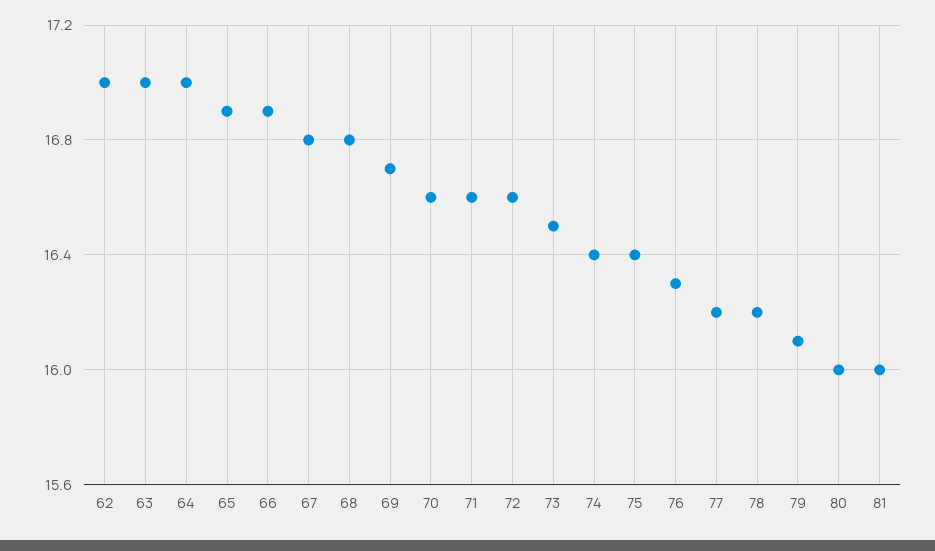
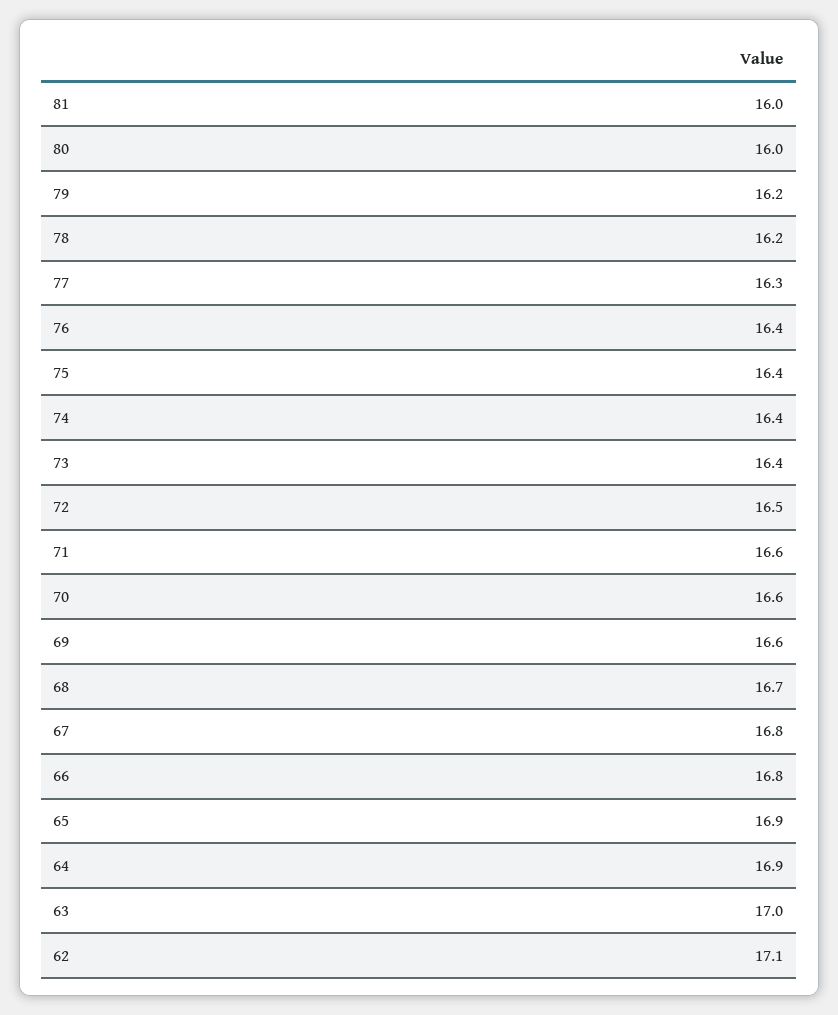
62: 17 -> 17.1
64: 17 -> 16.9
66: 16.9 -> 16.8
68: 16.8 -> 16.7
69: 16.7 -> 16.6
72: 16.6 -> 16.5
73: 16.5 -> 16.4
76: 16.3 -> 16.4
77: 16.2 -> 16.3
79: 16.1 -> 16.2

